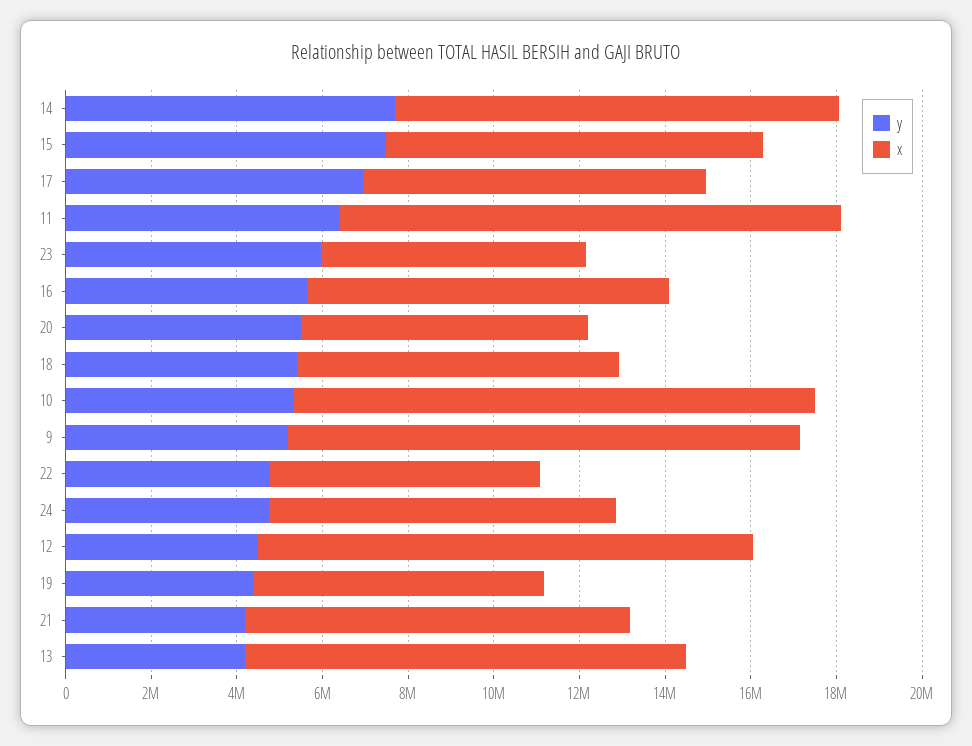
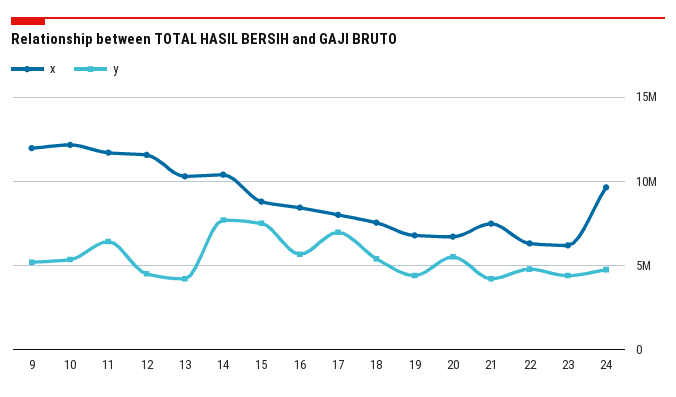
y, 23: 6000000 -> 4500000
x, 24: 8000000 -> 9500000
x, 21: 9000000 -> 7500000

